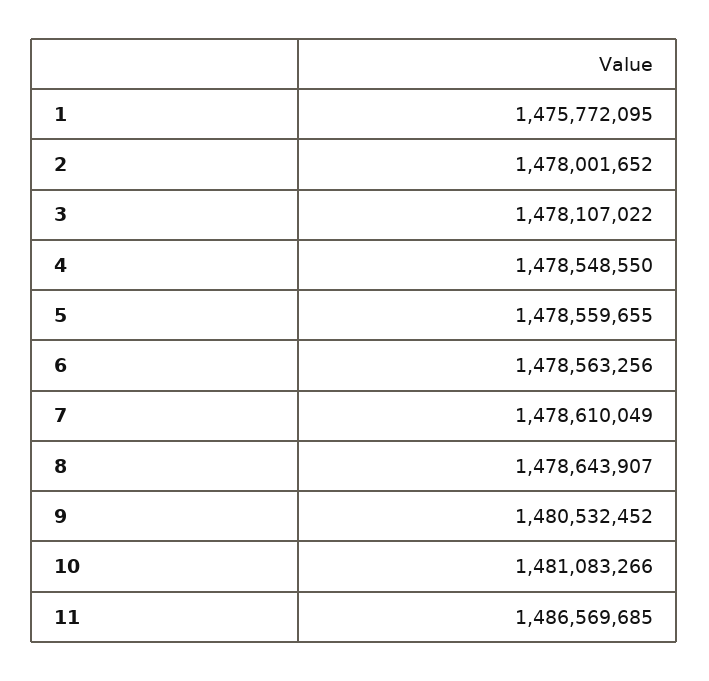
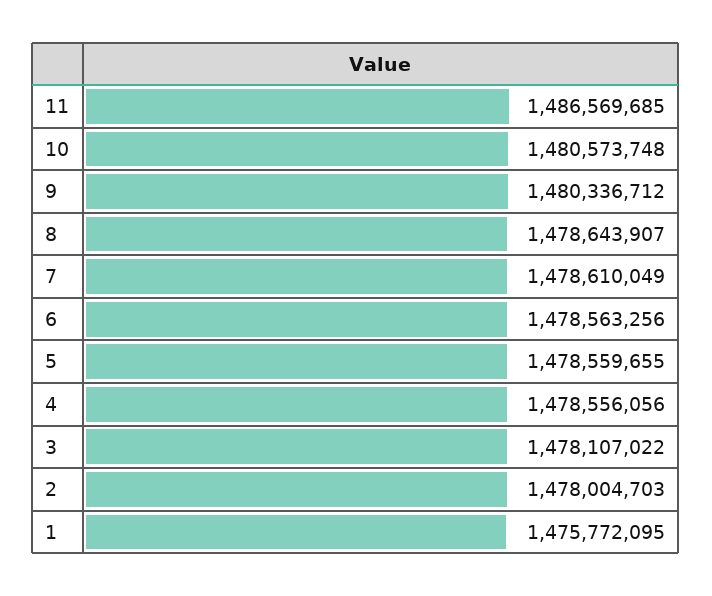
2: 1478001652 -> 1478004703
4: 1478548550 -> 1478556056
9: 1480532452 -> 1480336712
10: 1481083266 -> 1480573748

